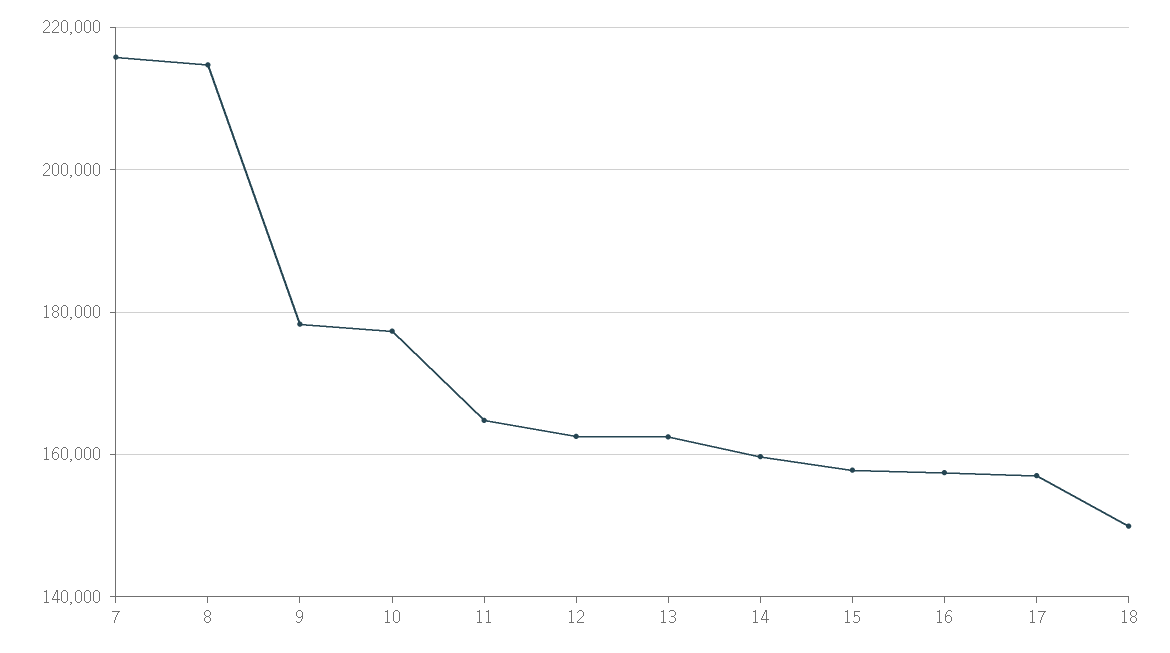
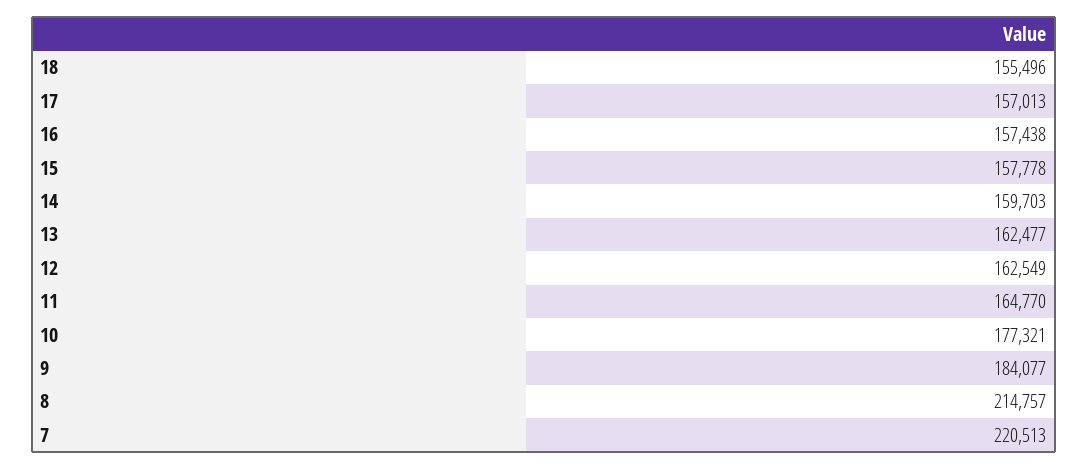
7: 216000 -> 220513
9: 178000 -> 184077
18: 150000 -> 155496

